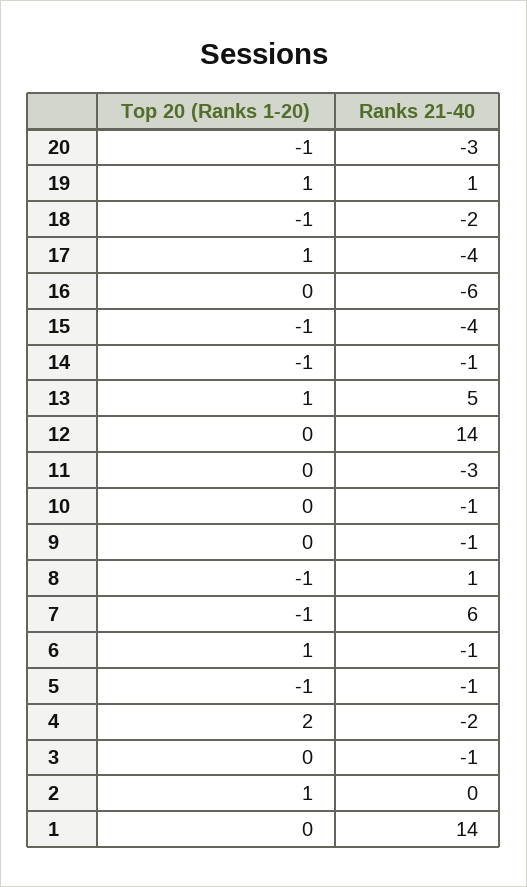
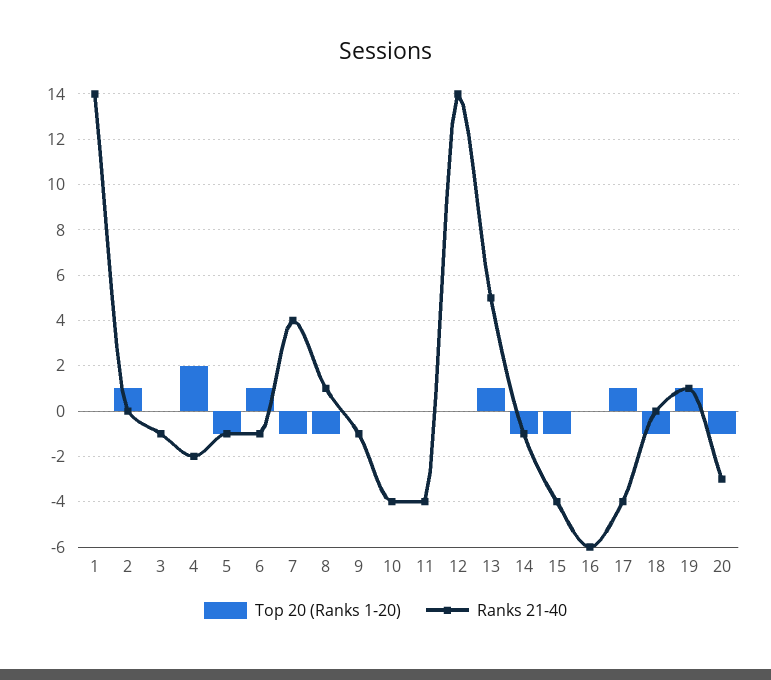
Ranks 21-40, 18: -2 -> 0
Ranks 21-40, 11: -3 -> -4
Ranks 21-40, 10: -1 -> -4
Ranks 21-40, 7: 6 -> 4

